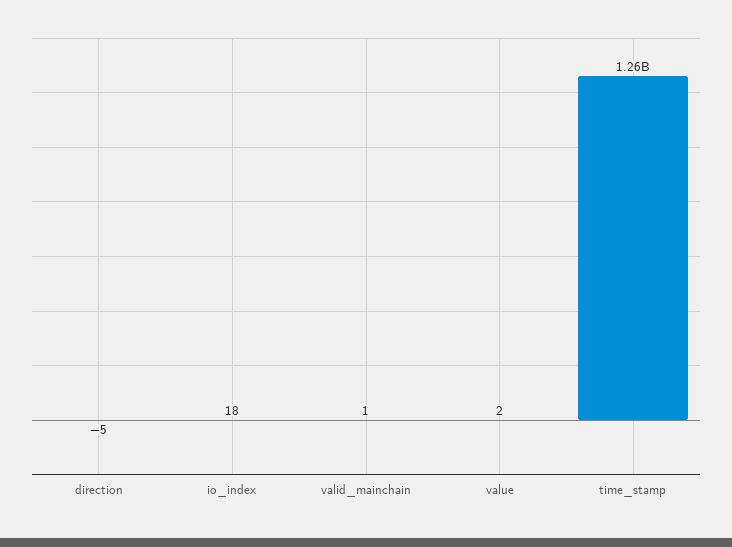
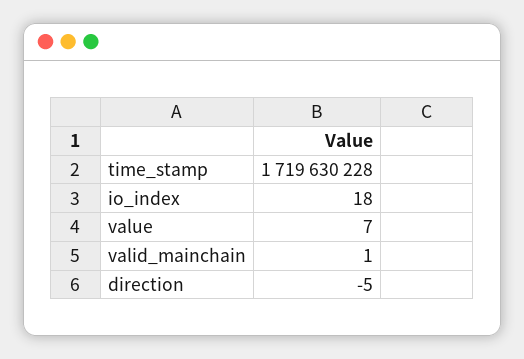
value: 2 -> 7
time_stamp: 1260000000 -> 1719630228

